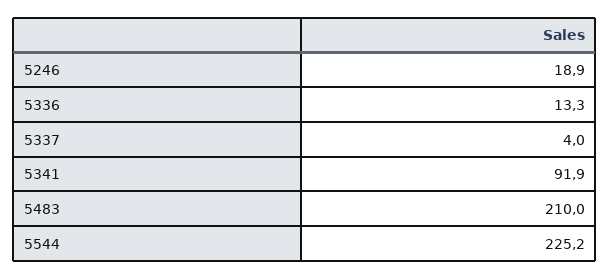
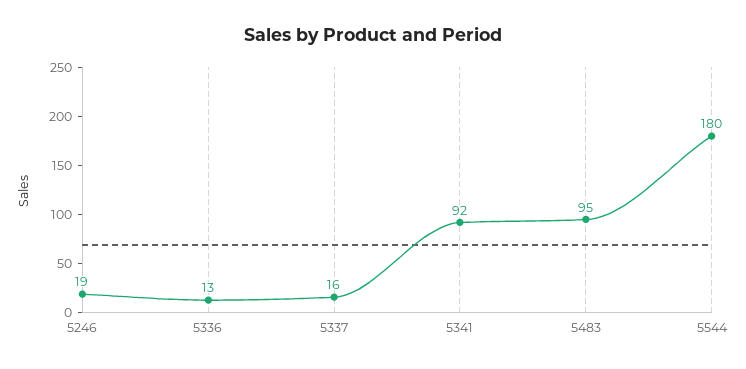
5337: 4 -> 16
5483: 210 -> 95
5544: 225.2 -> 180

